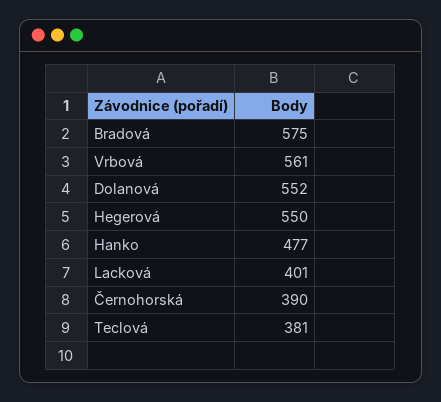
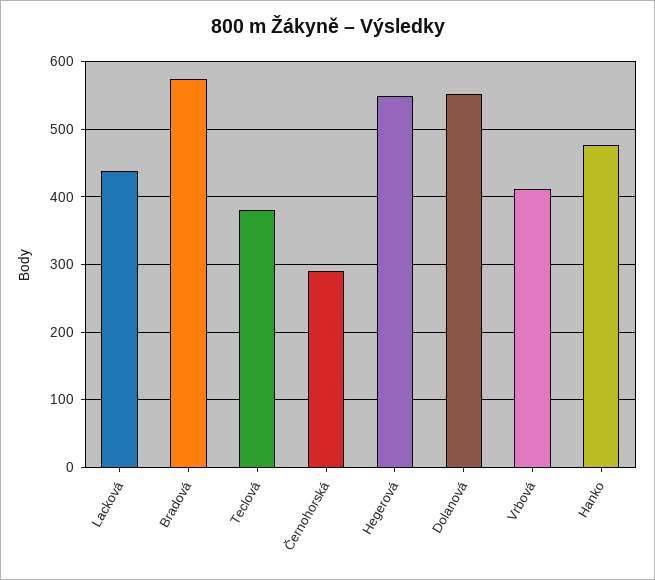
Vrbová: 561 -> 410
Lacková: 401 -> 440
Černohorská: 390 -> 290

